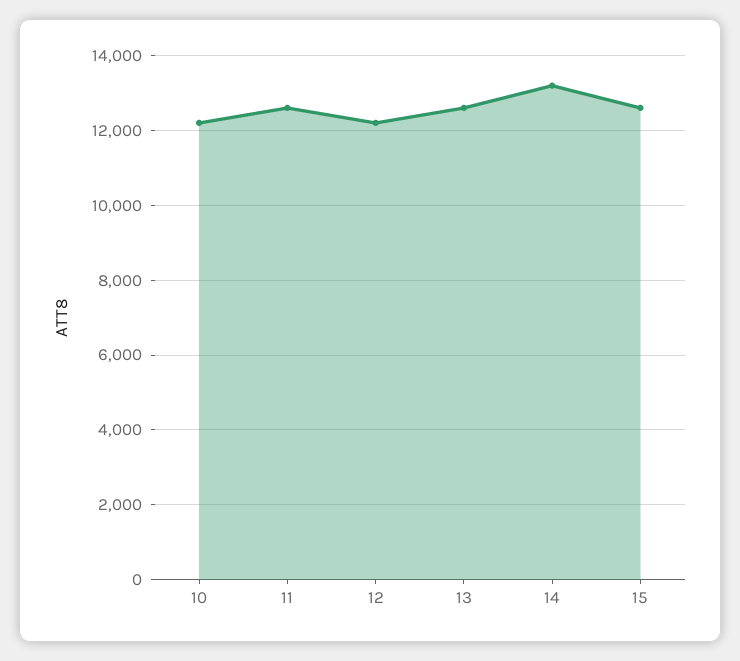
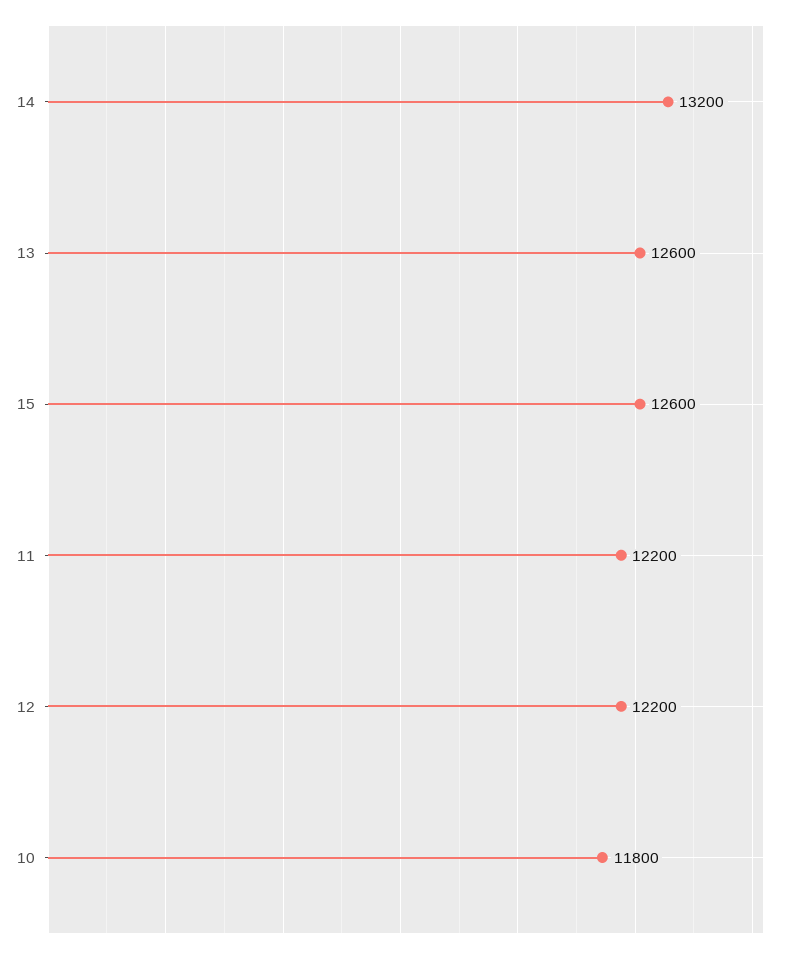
10: 12200 -> 11800
11: 12600 -> 12200

